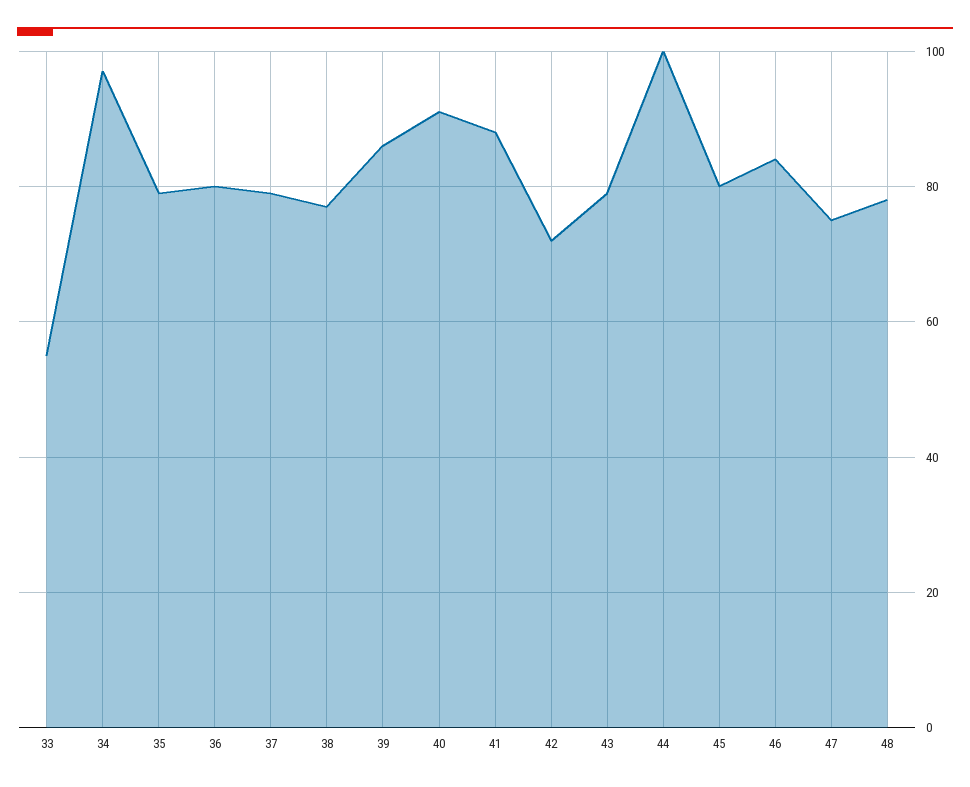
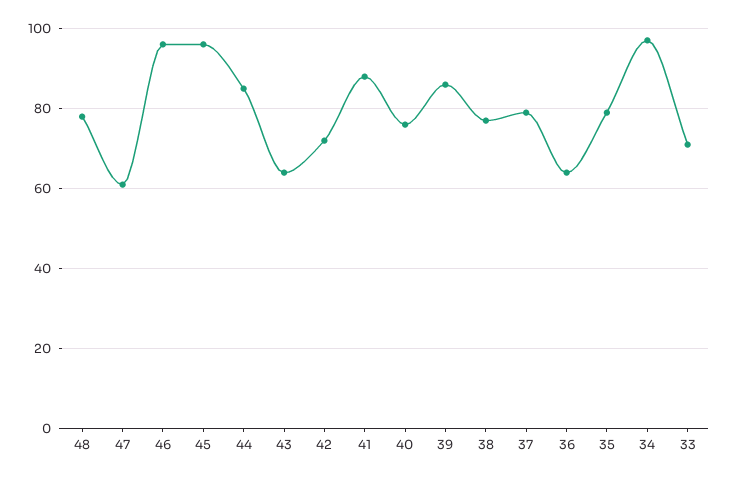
33: 55 -> 70
36: 80 -> 65
40: 90 -> 75
43: 80 -> 65
44: 100 -> 85
45: 80 -> 95
46: 85 -> 95
47: 75 -> 60

